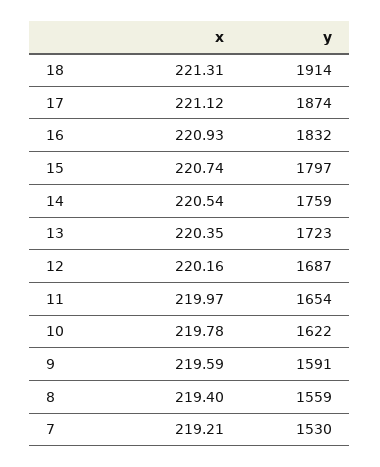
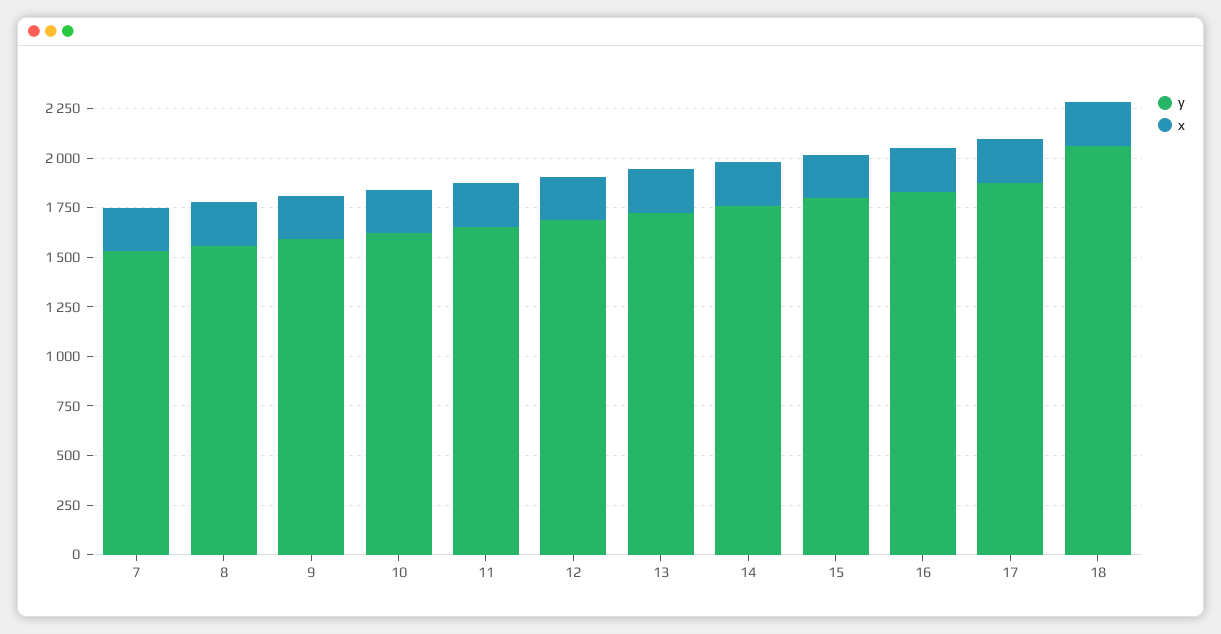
y, 18: 1914 -> 2050

